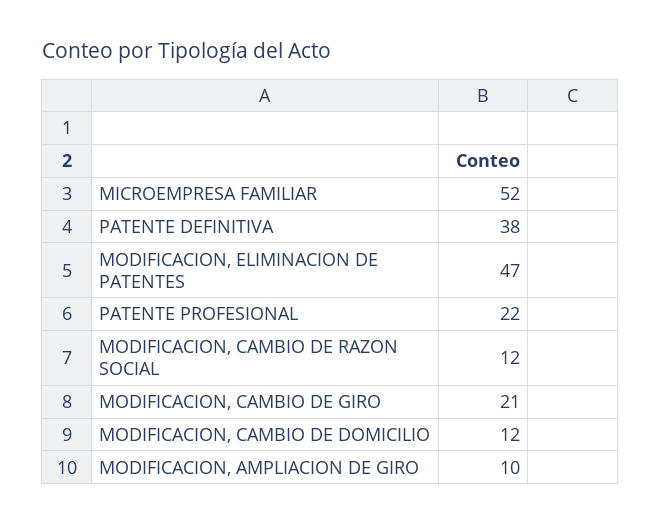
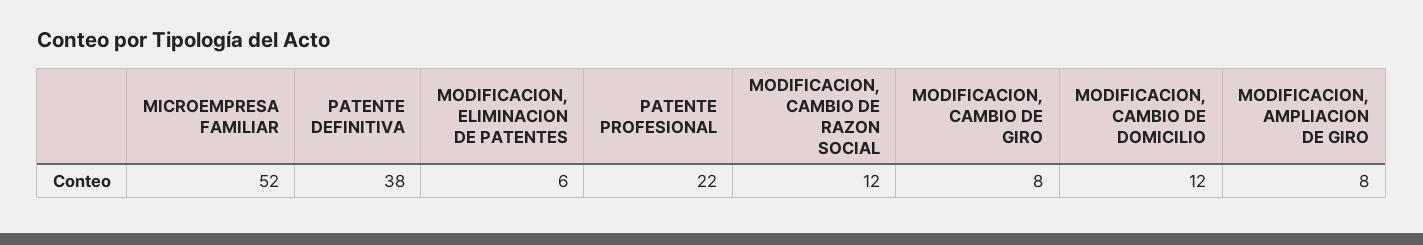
MODIFICACION, ELIMINACION DE PATENTES: 47 -> 6
MODIFICACION, CAMBIO DE GIRO: 21 -> 8
MODIFICACION, AMPLIACION DE GIRO: 10 -> 8

